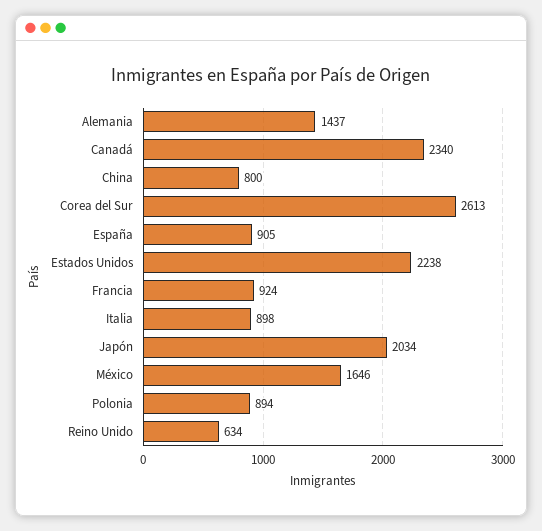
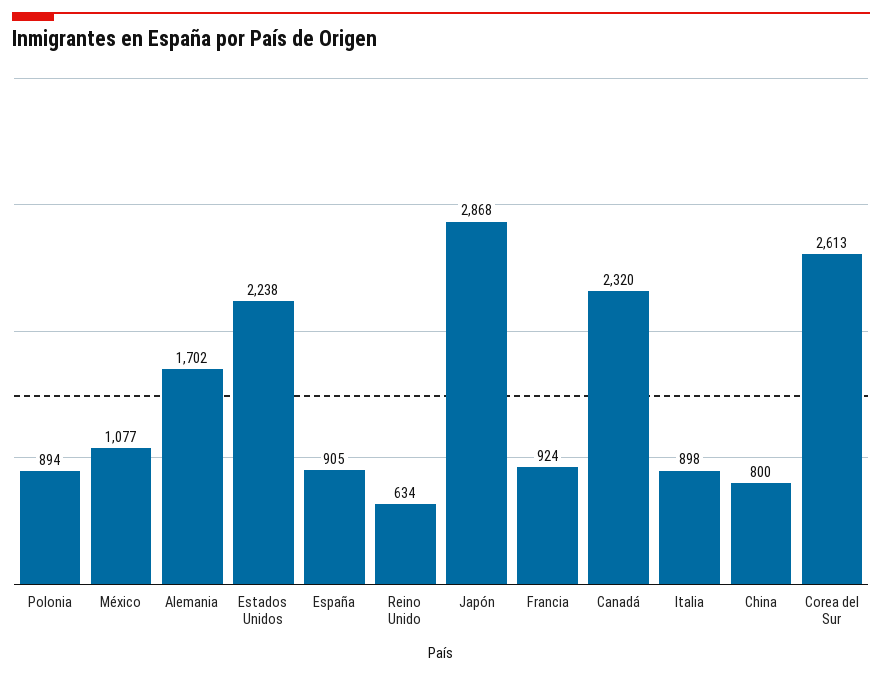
Alemania: 1437 -> 1702
Canadá: 2340 -> 2320
Japón: 2034 -> 2868
México: 1646 -> 1077

